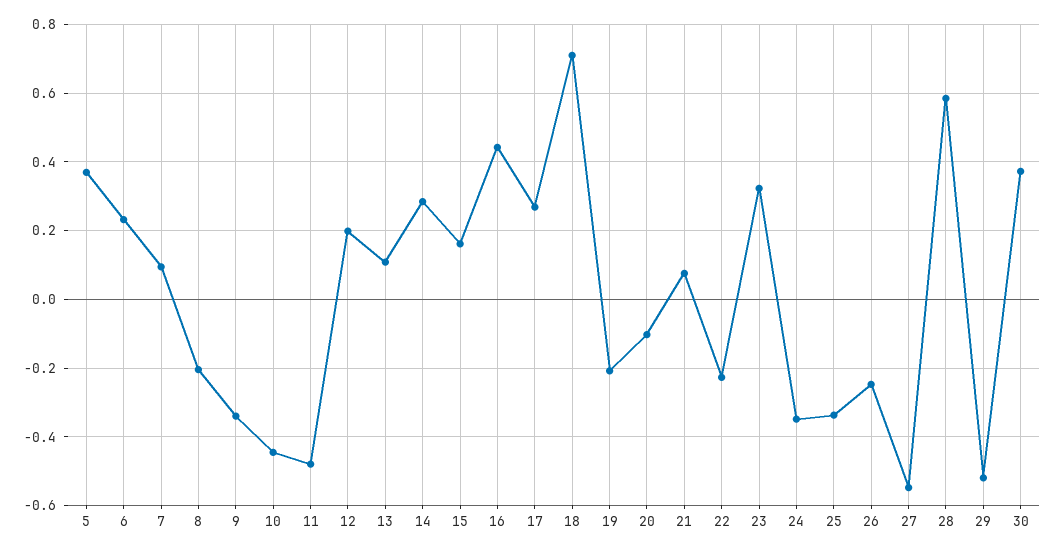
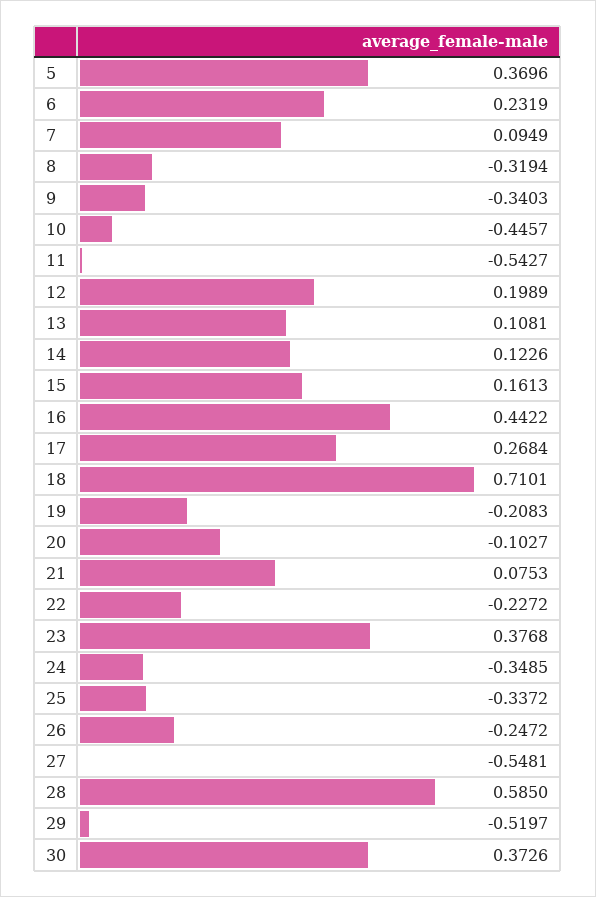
8: -0.2 -> -0.3194
11: -0.48 -> -0.5427
14: 0.28 -> 0.1226
23: 0.32 -> 0.3768

